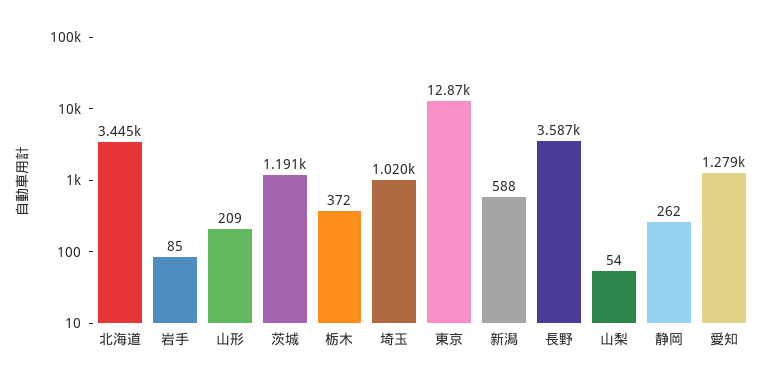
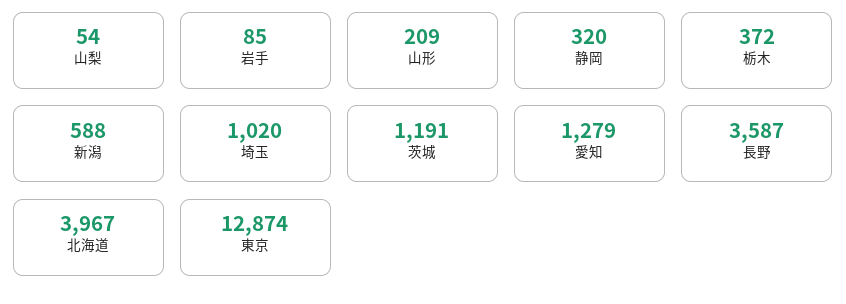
北海道: 3445 -> 3967
静岡: 262 -> 320

